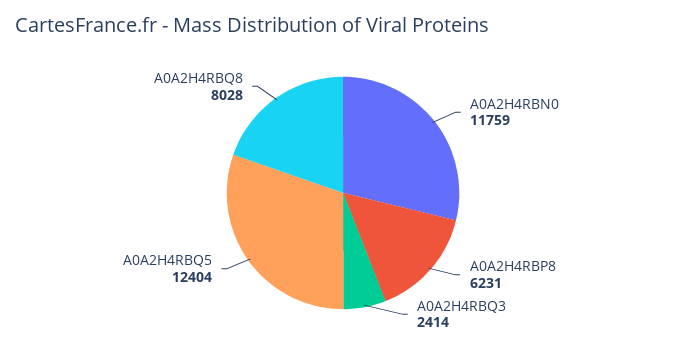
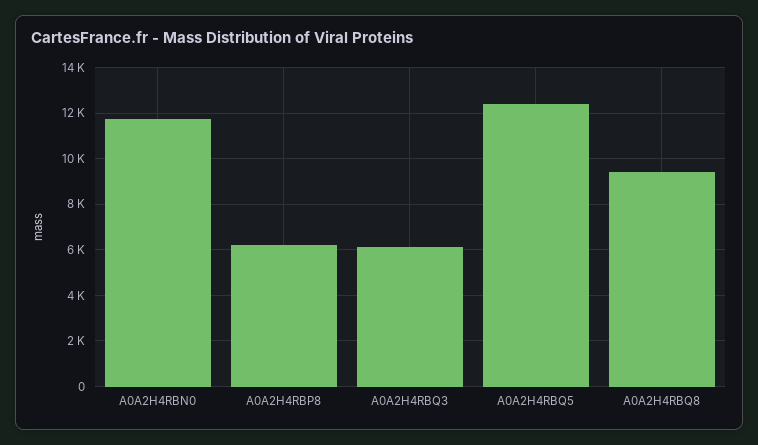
A0A2H4RBQ3: 2414 -> 6000
A0A2H4RBQ8: 8028 -> 9500

